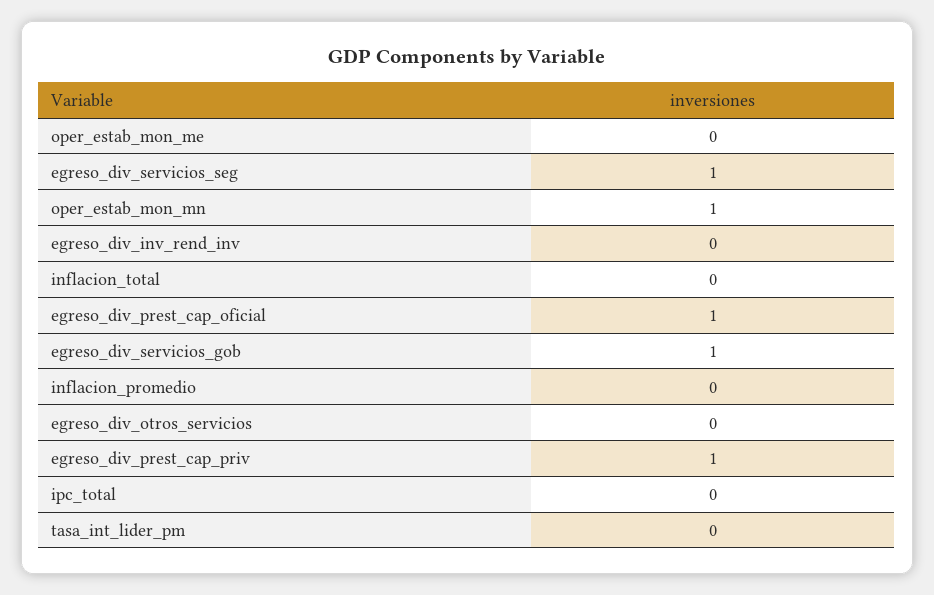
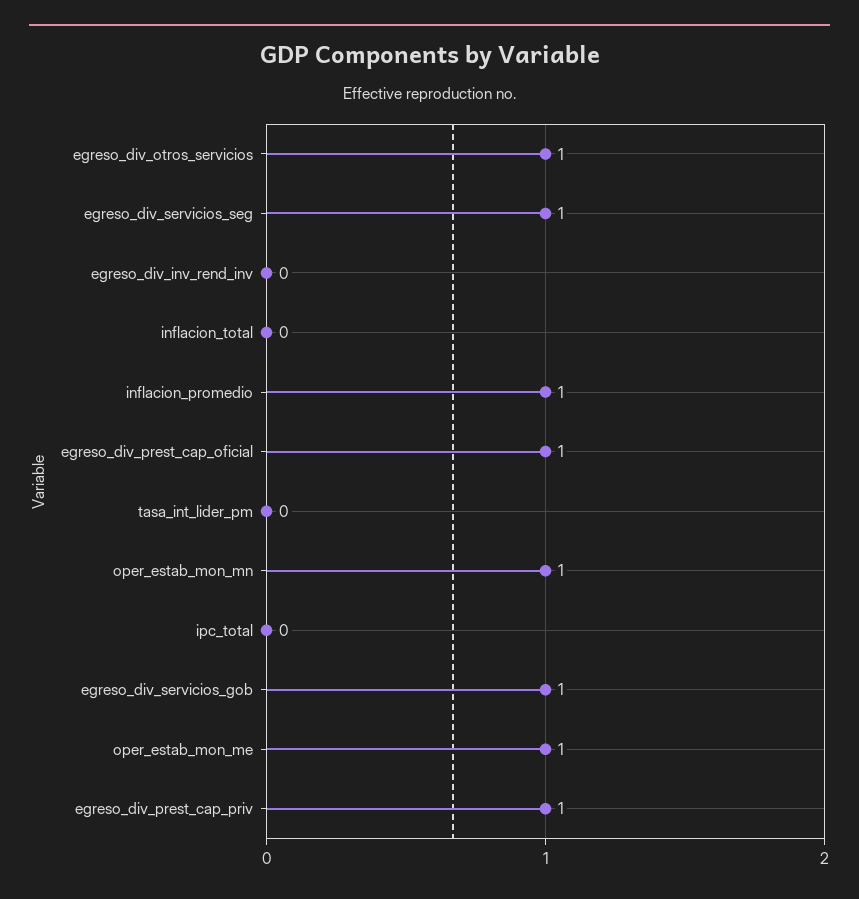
oper_estab_mon_me: 0 -> 1
inflacion_promedio: 0 -> 1
egreso_div_otros_servicios: 0 -> 1

